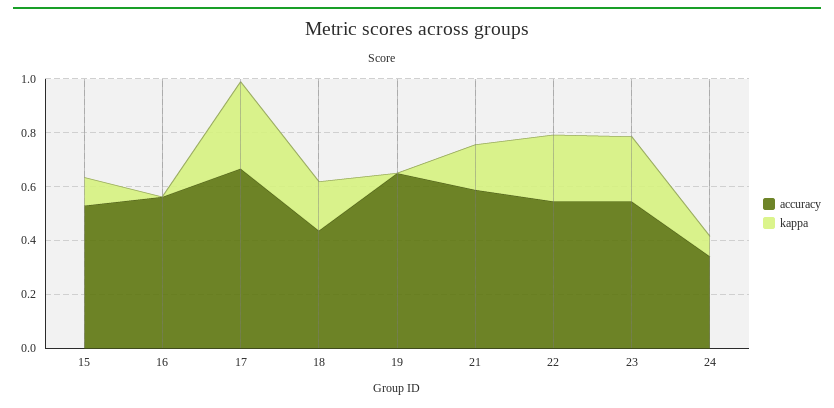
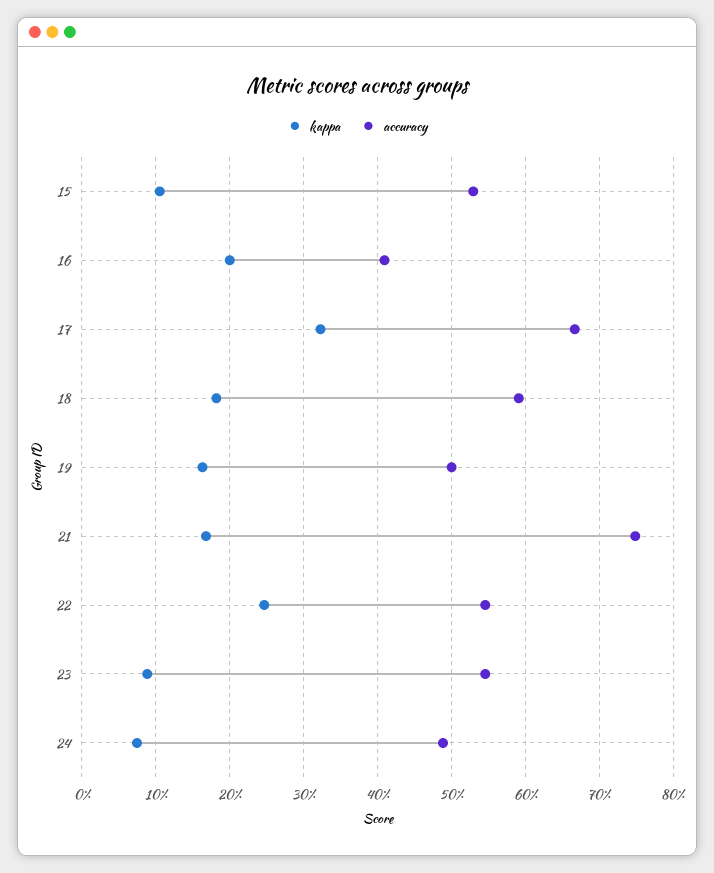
accuracy, 16: 0.55 -> 0.41
kappa, 16: 0 -> 0.2
accuracy, 18: 0.45 -> 0.59
accuracy, 19: 0.65 -> 0.5
kappa, 19: 0 -> 0.16
accuracy, 21: 0.6 -> 0.75
kappa, 23: 0.25 -> 0.09
accuracy, 24: 0.35 -> 0.49

